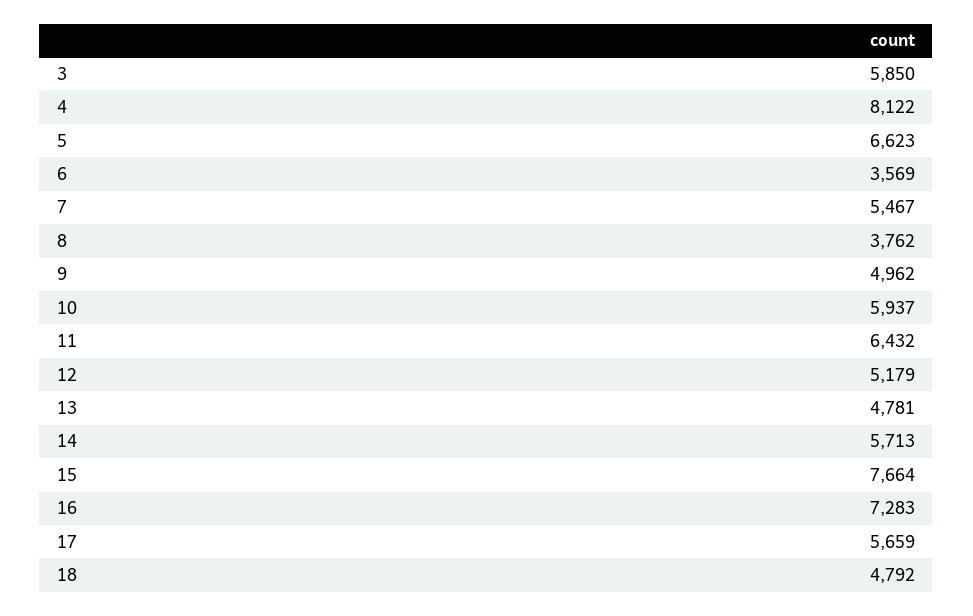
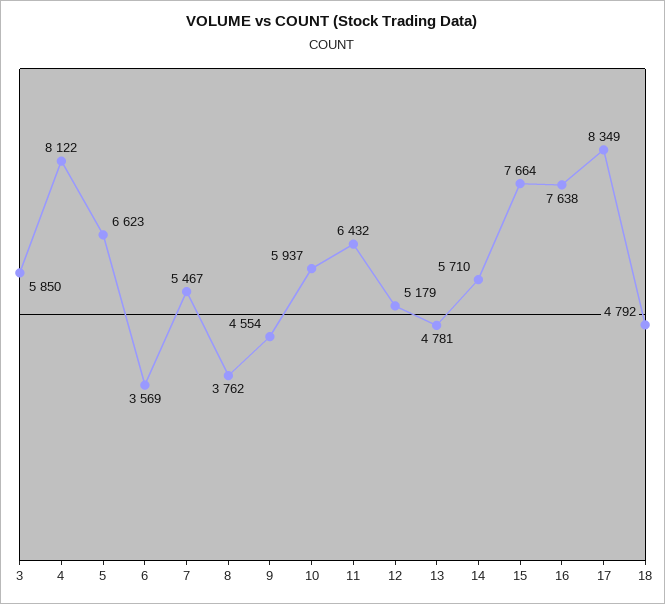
9: 4962 -> 4554
14: 5713 -> 5710
16: 7283 -> 7638
17: 5659 -> 8349

